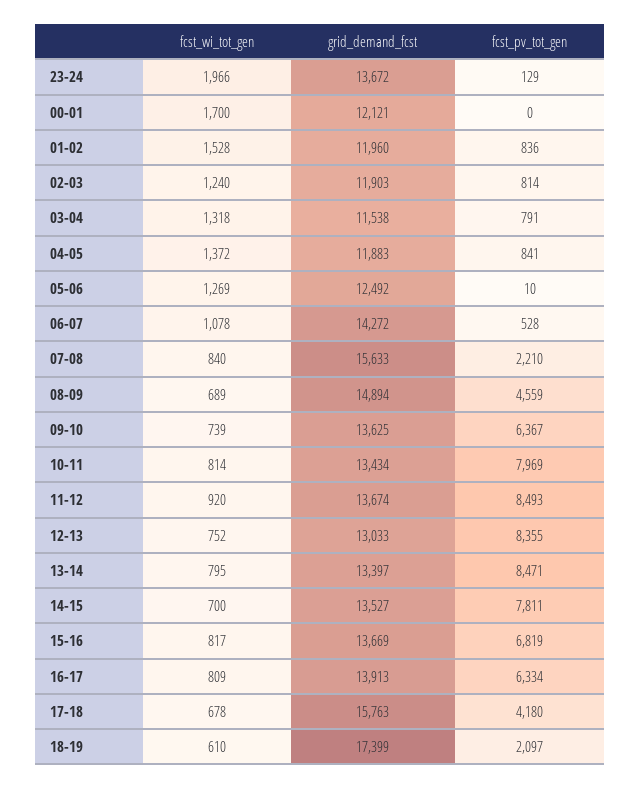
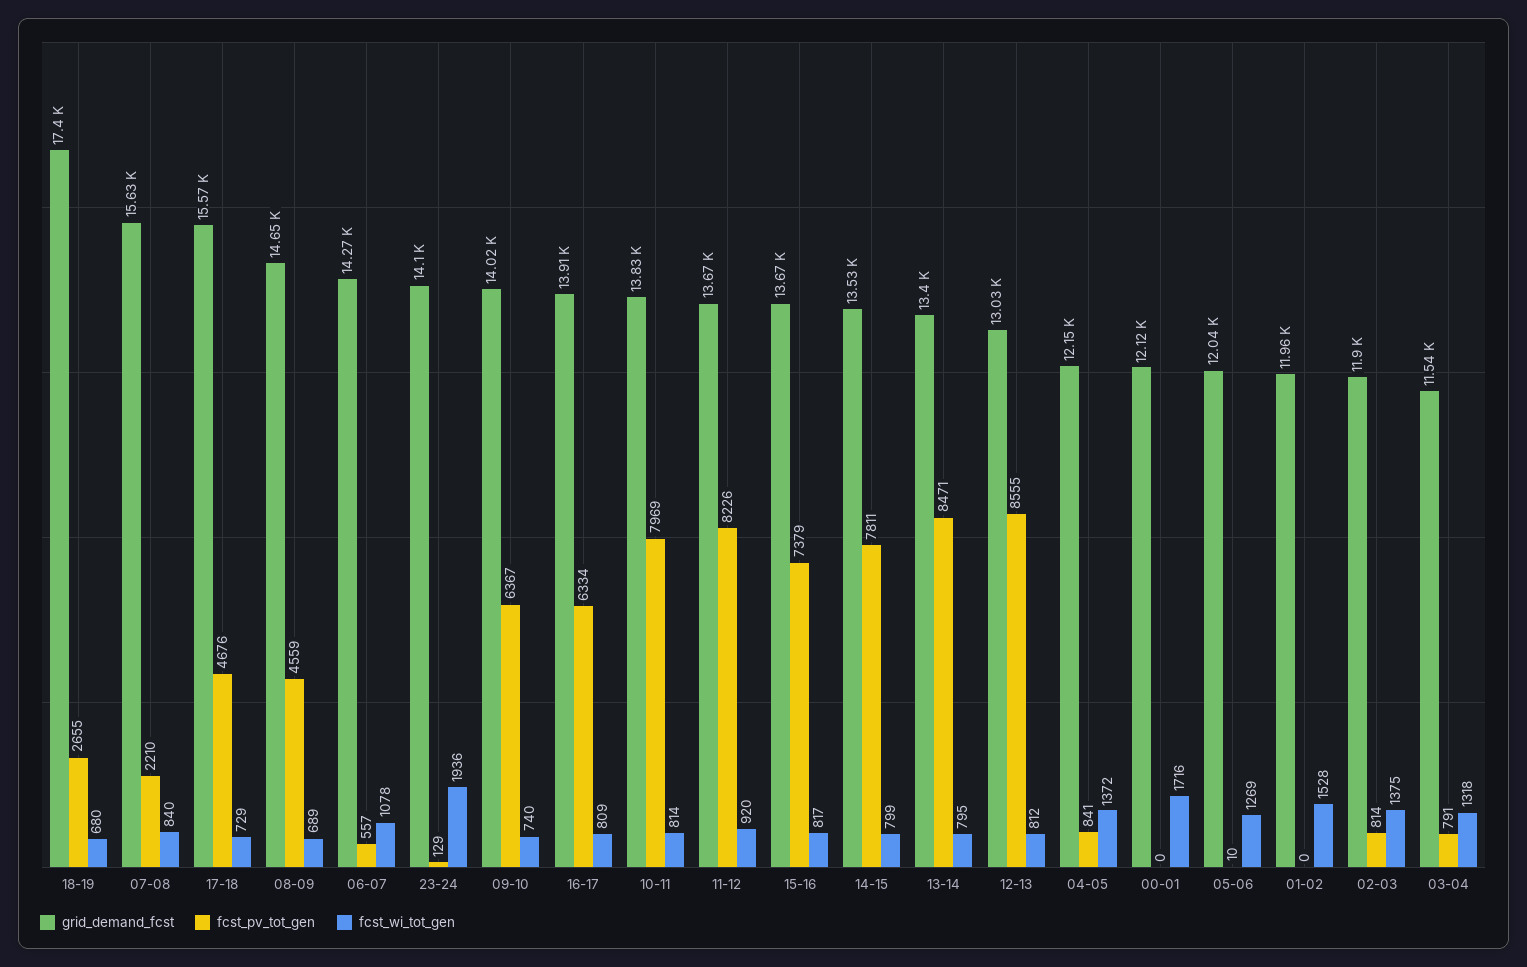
fcst_wi_tot_gen, 23-24: 1966 -> 1936
grid_demand_fcst, 23-24: 13672 -> 14100
fcst_wi_tot_gen, 00-01: 1700 -> 1716
fcst_pv_tot_gen, 01-02: 836 -> 0
fcst_wi_tot_gen, 02-03: 1240 -> 1375
grid_demand_fcst, 04-05: 11883 -> 12150
grid_demand_fcst, 05-06: 12492 -> 12040
fcst_pv_tot_gen, 06-07: 528 -> 557
grid_demand_fcst, 08-09: 14894 -> 14650
fcst_wi_tot_gen, 09-10: 739 -> 740
grid_demand_fcst, 09-10: 13625 -> 14020
grid_demand_fcst, 10-11: 13434 -> 13830
fcst_pv_tot_gen, 11-12: 8493 -> 8226
fcst_wi_tot_gen, 12-13: 752 -> 812
fcst_pv_tot_gen, 12-13: 8355 -> 8555
fcst_wi_tot_gen, 14-15: 700 -> 799
fcst_pv_tot_gen, 15-16: 6819 -> 7379
fcst_wi_tot_gen, 17-18: 678 -> 729
grid_demand_fcst, 17-18: 15763 -> 15570
fcst_pv_tot_gen, 17-18: 4180 -> 4676
fcst_wi_tot_gen, 18-19: 610 -> 680
fcst_pv_tot_gen, 18-19: 2097 -> 2655

